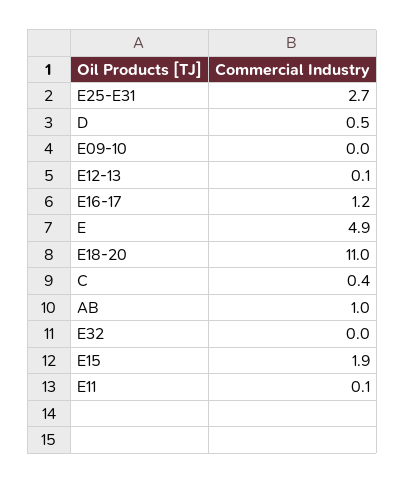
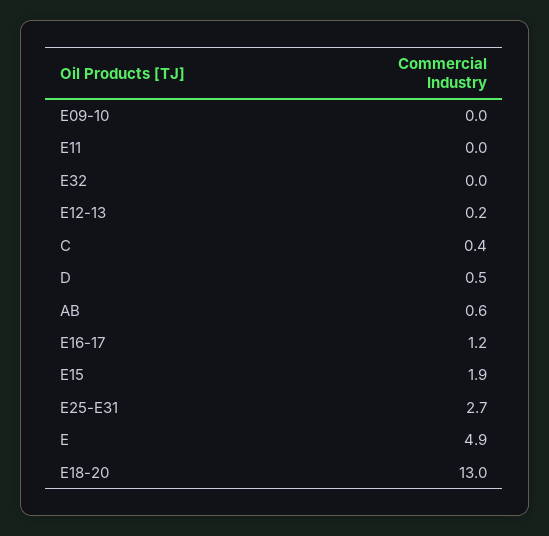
E12-13: 0.1 -> 0.2
E18-20: 11 -> 13
AB: 1 -> 0.6
E11: 0.1 -> 0

